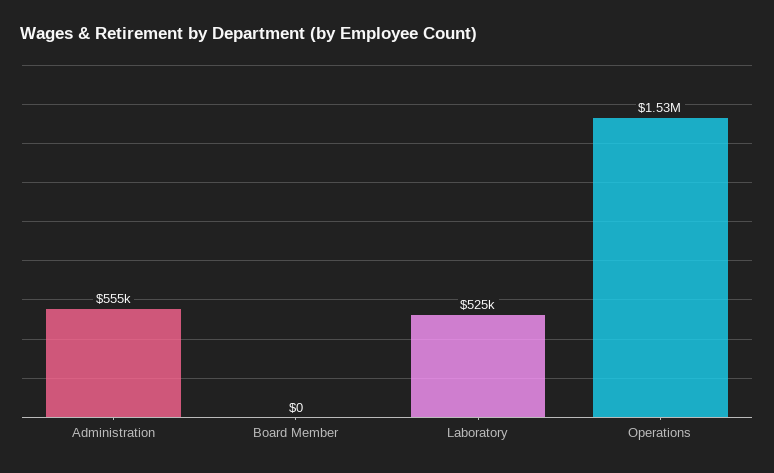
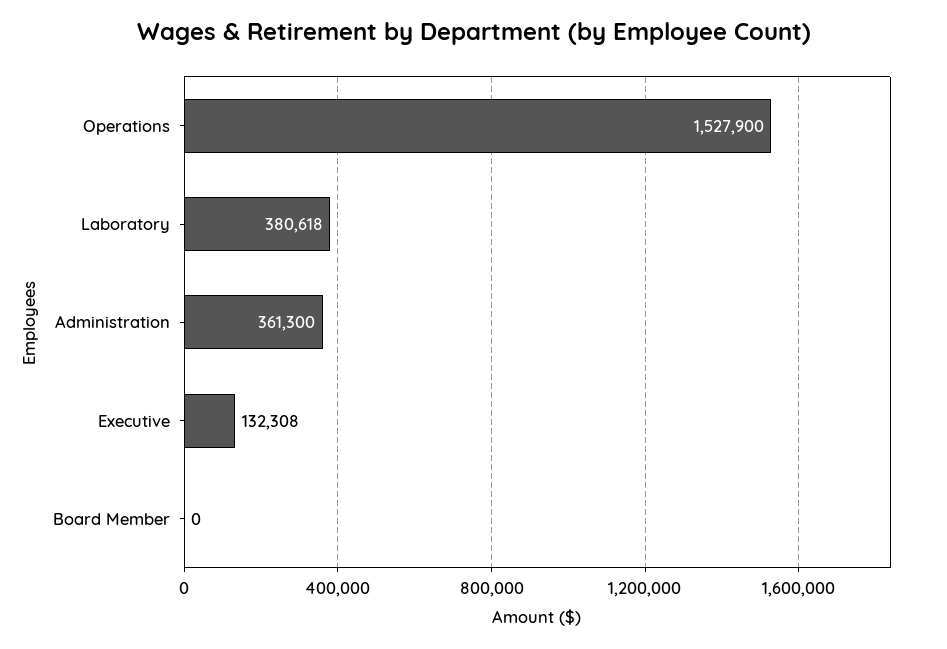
Administration: 555000 -> 361300
Laboratory: 525000 -> 380618
Executive: none -> 132308

